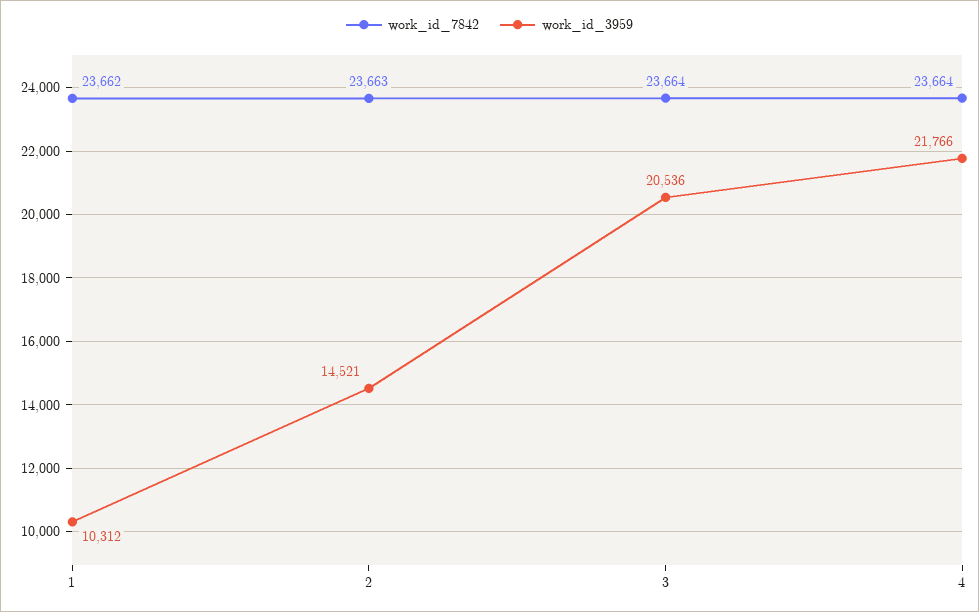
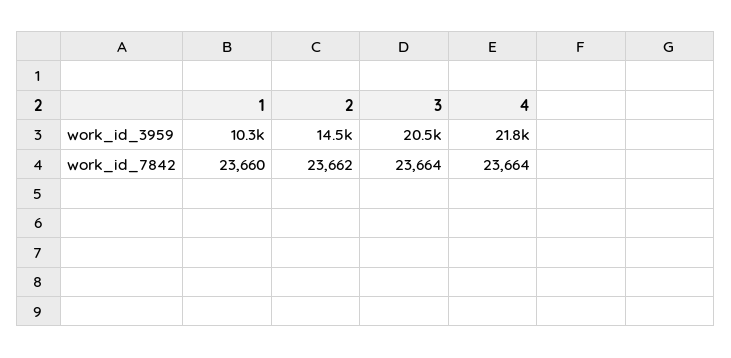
work_id_7842, 1: 23662 -> 23660
work_id_7842, 2: 23663 -> 23662

